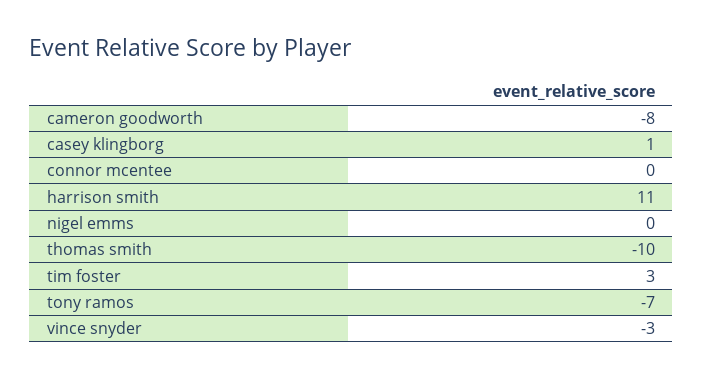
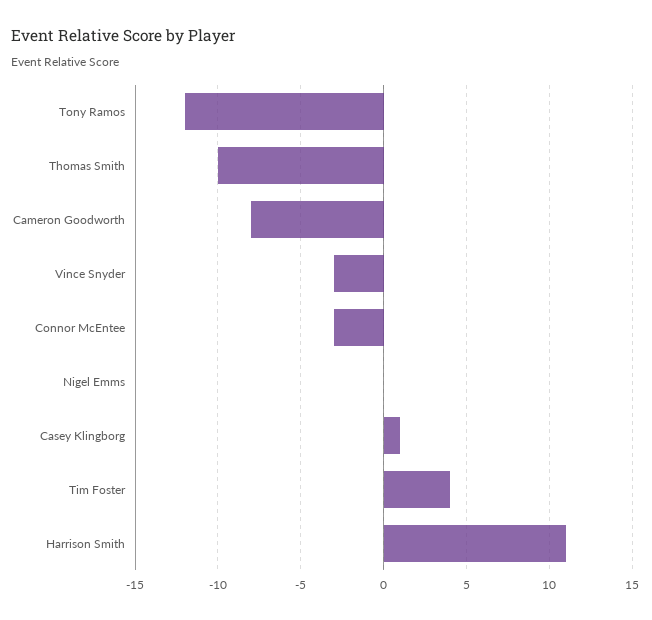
connor mcentee: 0 -> -3
tim foster: 3 -> 4
tony ramos: -7 -> -12

